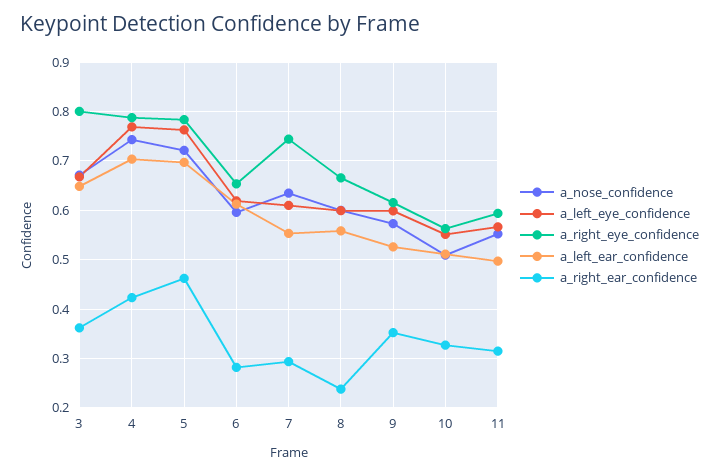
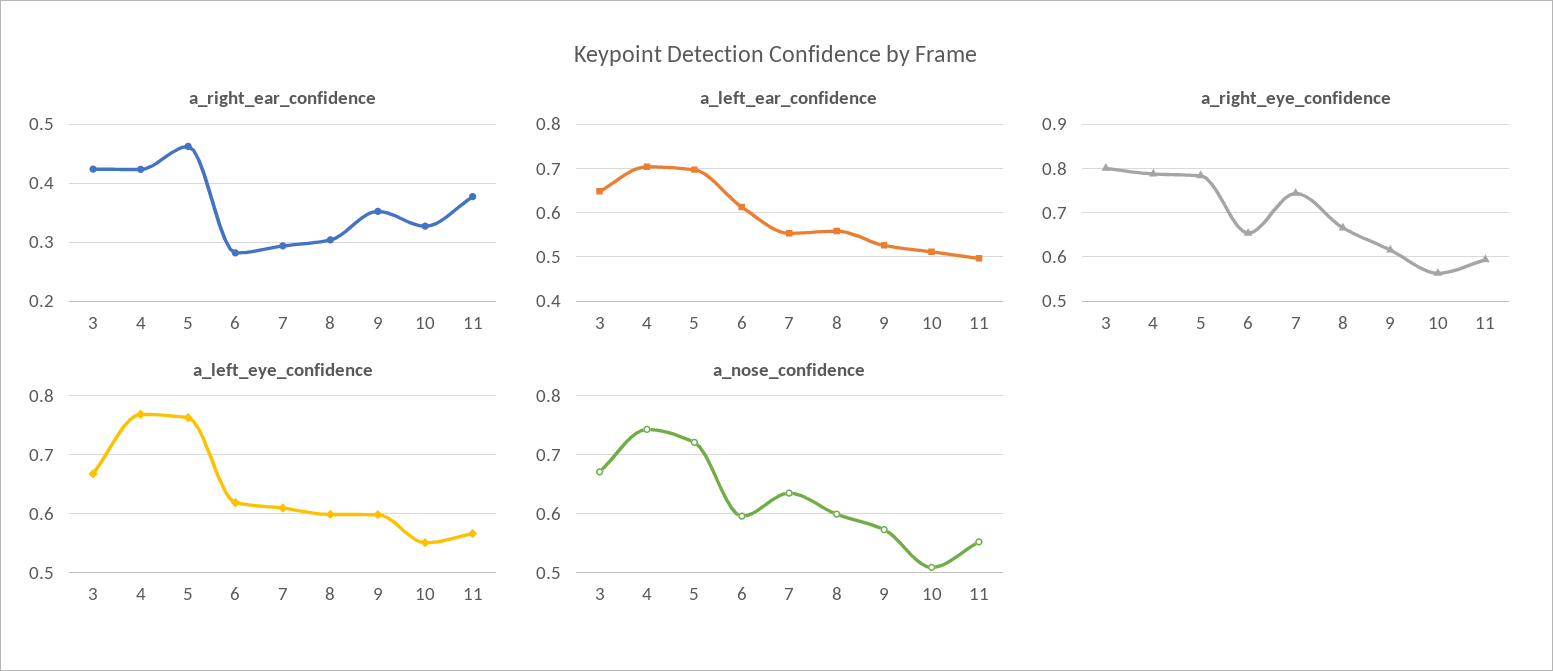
a_right_ear_confidence, 3: 0.36 -> 0.42
a_right_ear_confidence, 8: 0.24 -> 0.3
a_right_ear_confidence, 11: 0.32 -> 0.38

